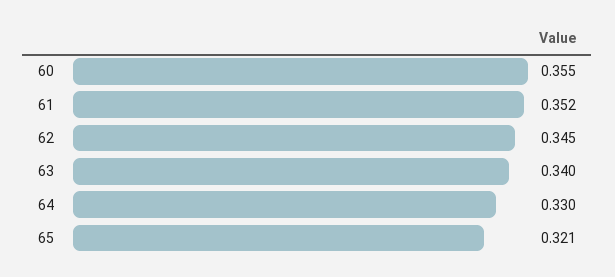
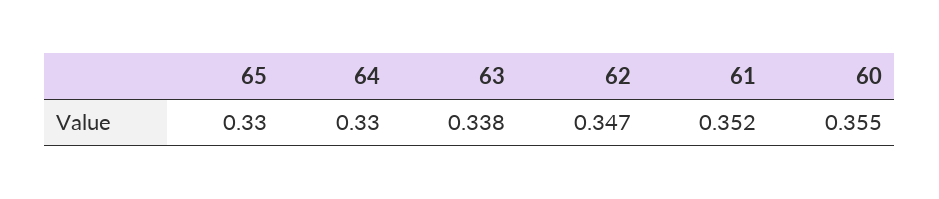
62: 0.345 -> 0.347
63: 0.34 -> 0.338
65: 0.321 -> 0.33

